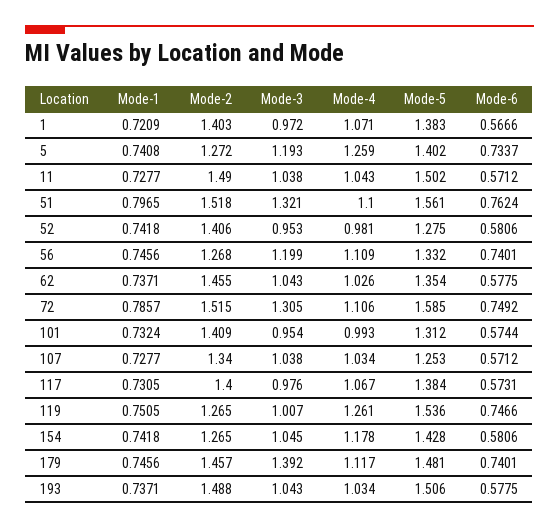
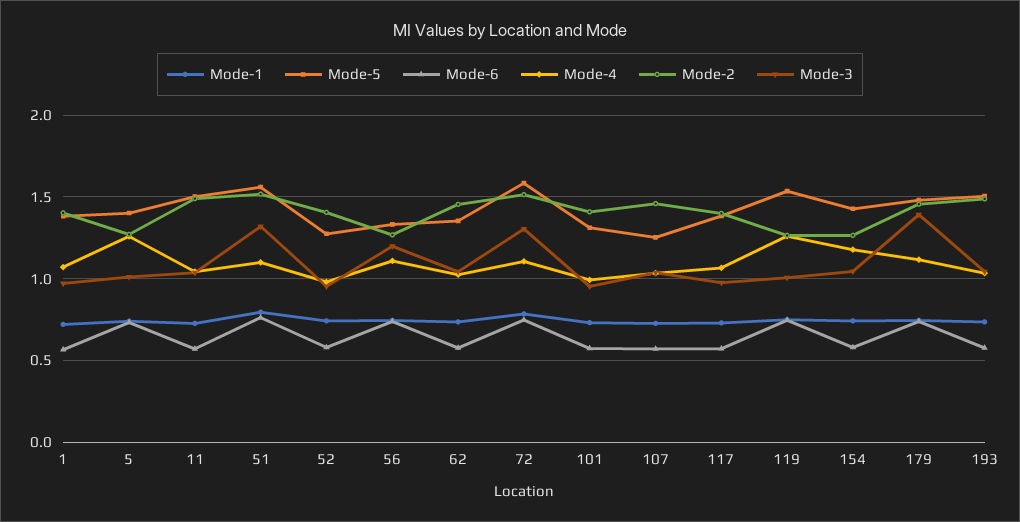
Mode-3, 5: 1.193 -> 1
Mode-2, 107: 1.34 -> 1.45

